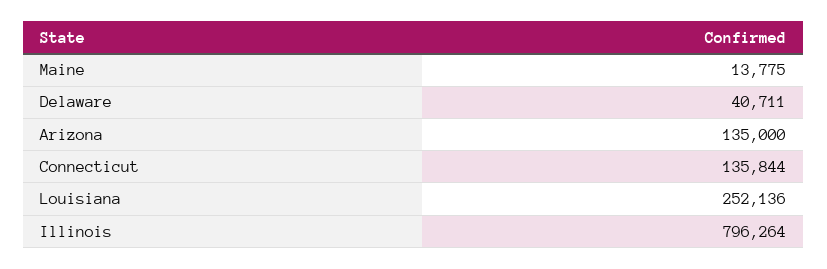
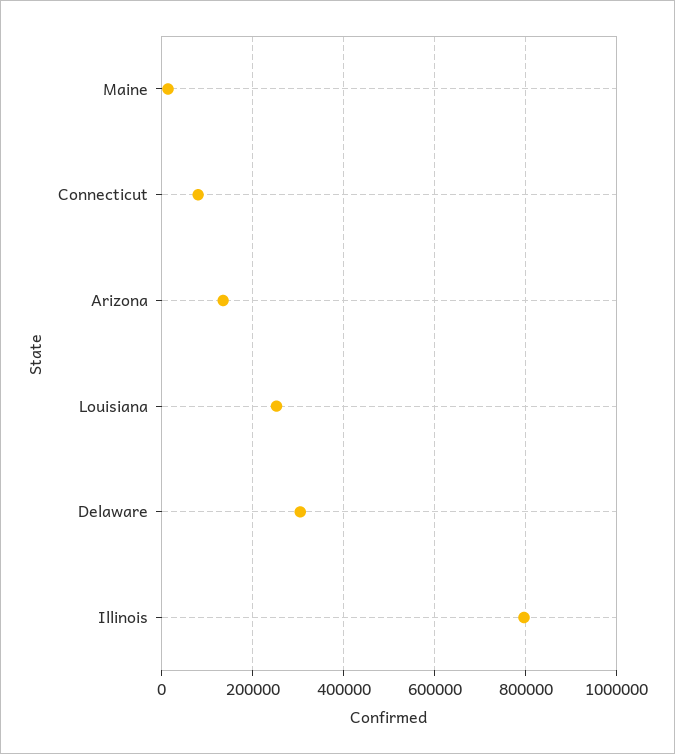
Delaware: 40711 -> 300000
Connecticut: 135844 -> 80000

